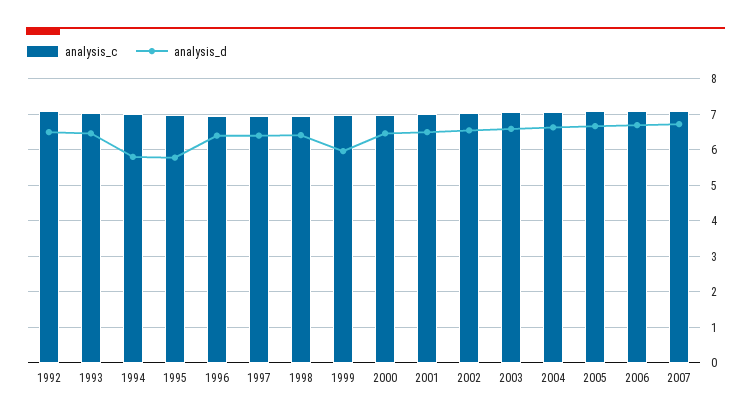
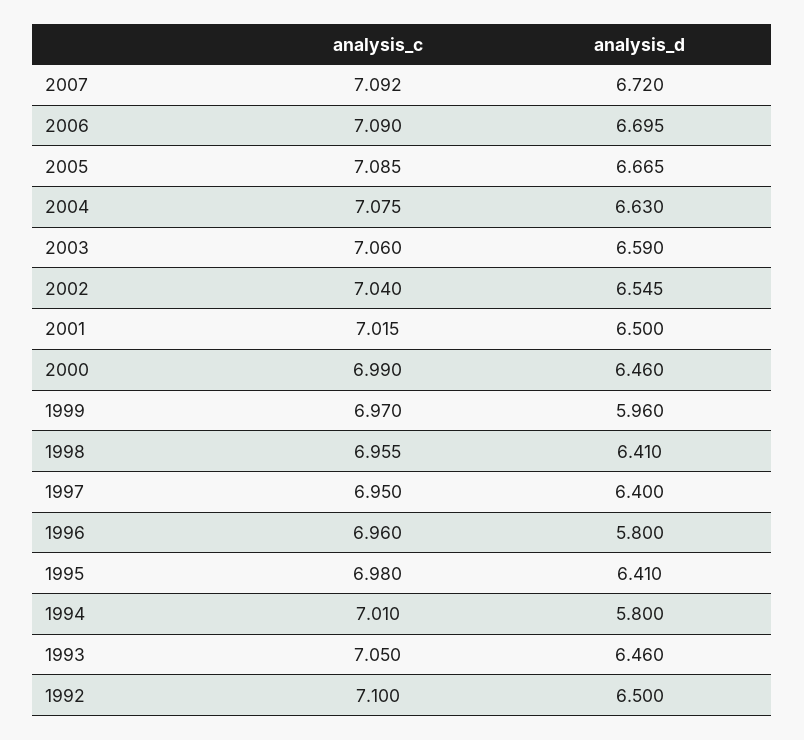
analysis_d, 1995: 5.8 -> 6.41
analysis_d, 1996: 6.4 -> 5.8

